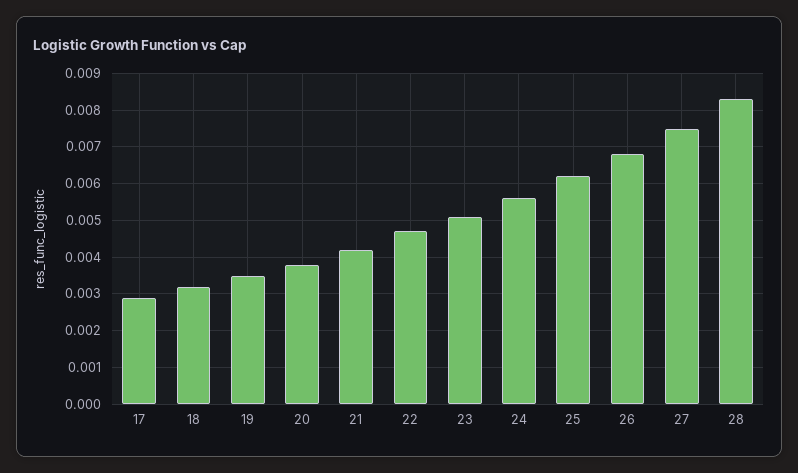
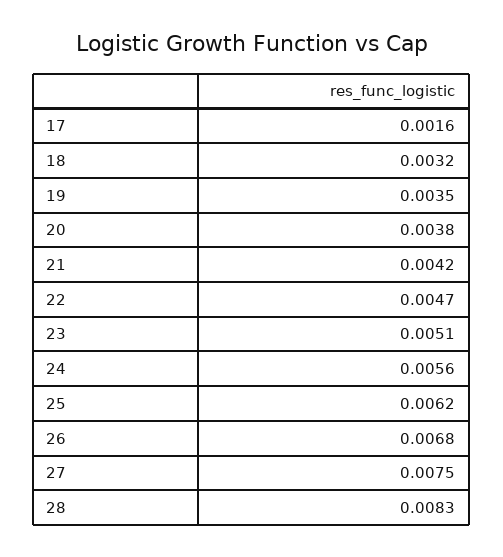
17: 0.003 -> 0.0016

